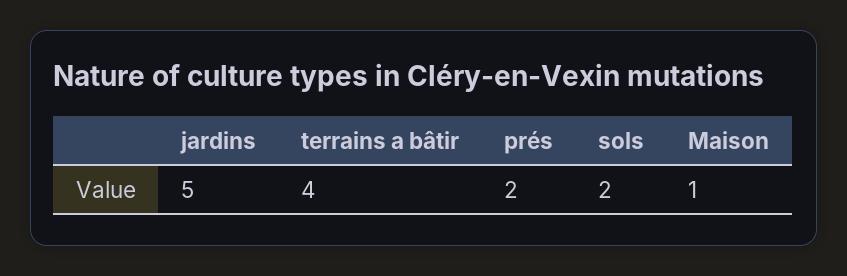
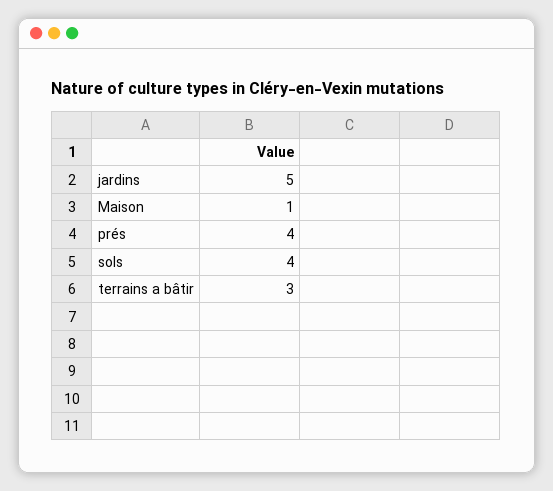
terrains a bâtir: 4 -> 3
prés: 2 -> 4
sols: 2 -> 4

